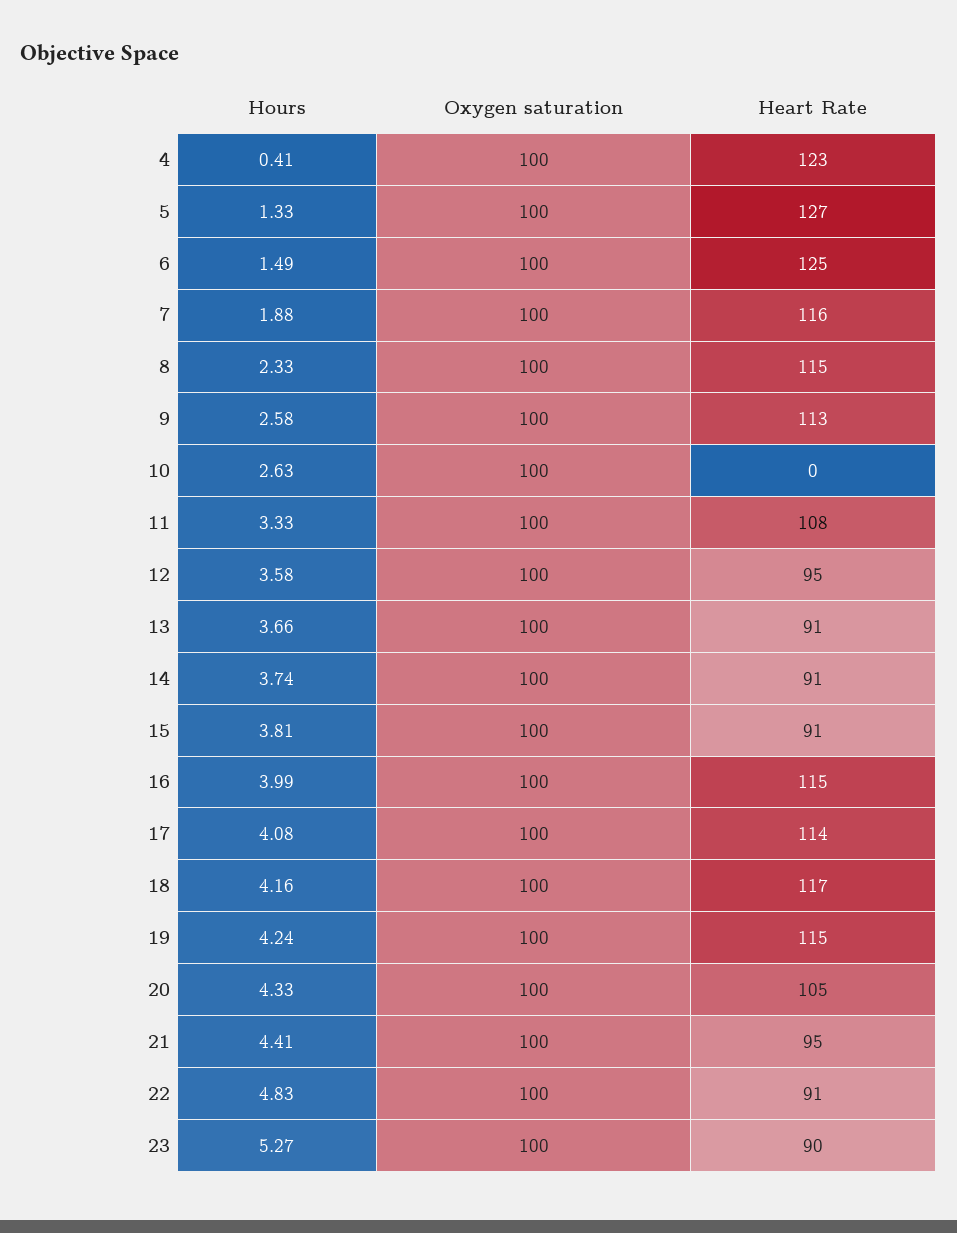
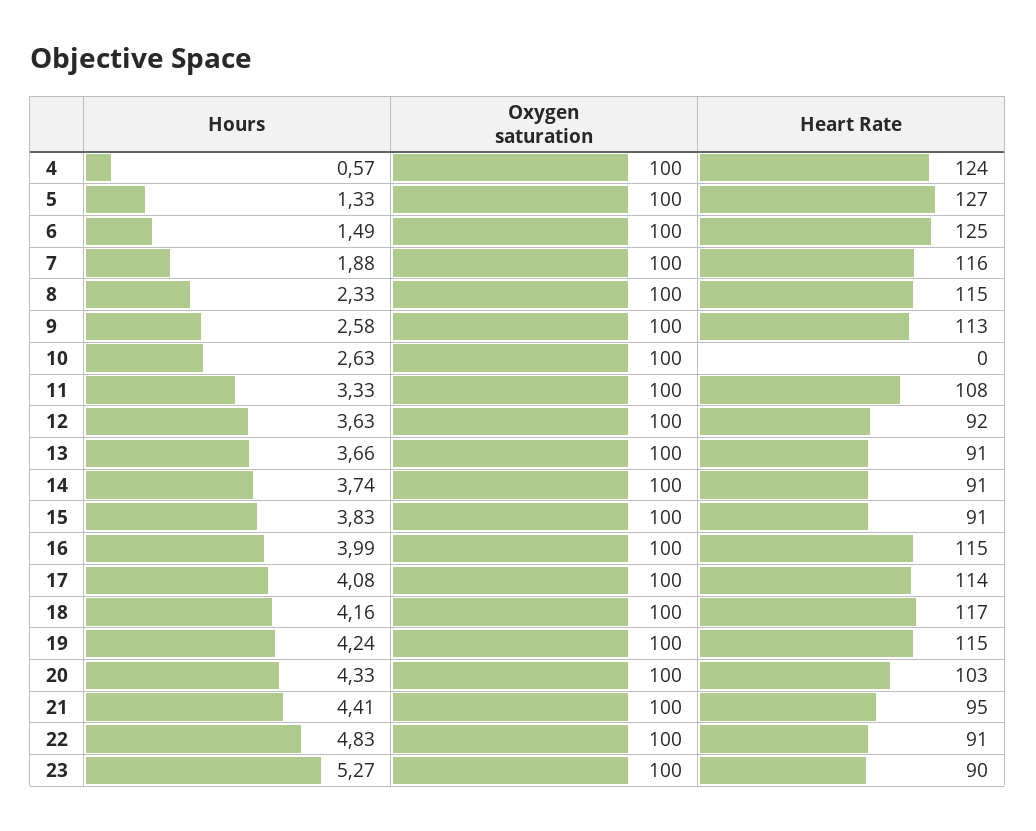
Hours, 4: 0.41 -> 0.57
Heart Rate, 4: 123 -> 124
Hours, 12: 3.58 -> 3.63
Heart Rate, 12: 95 -> 92
Hours, 15: 3.81 -> 3.83
Heart Rate, 20: 105 -> 103

